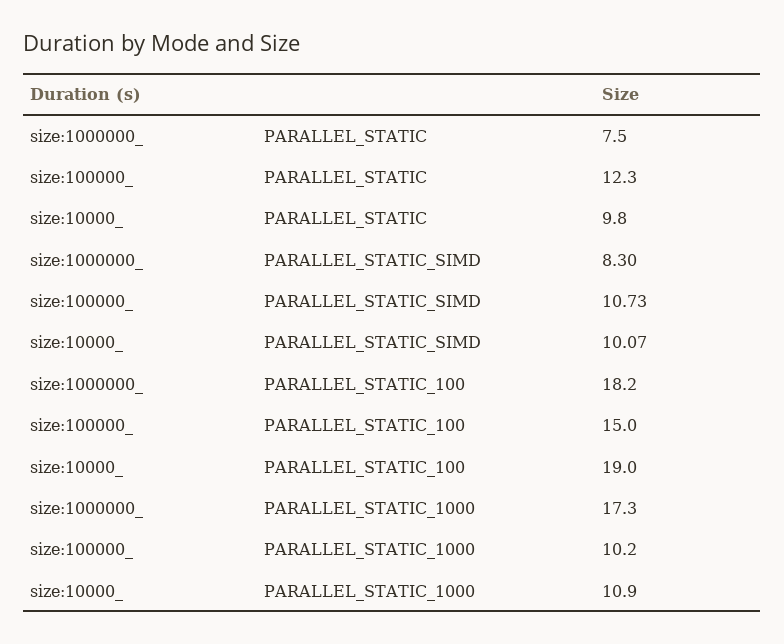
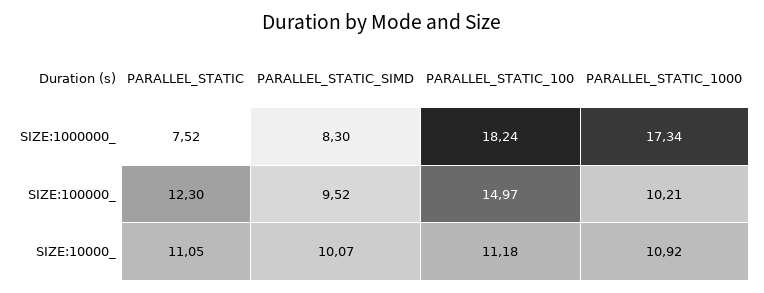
size:10000_, PARALLEL_STATIC: 9.8 -> 11.05
size:100000_, PARALLEL_STATIC_SIMD: 10.73 -> 9.52
size:10000_, PARALLEL_STATIC_100: 19 -> 11.18

